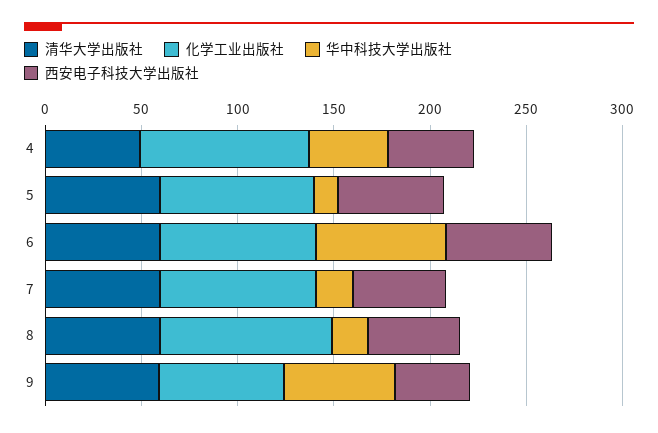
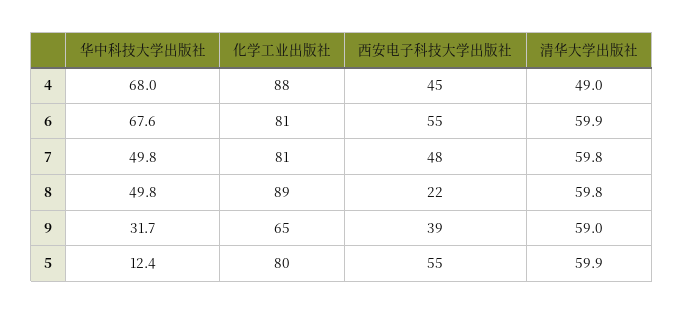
华中科技大学出版社, 4: 40 -> 68
华中科技大学出版社, 7: 20 -> 49.8
华中科技大学出版社, 8: 20 -> 49.8
西安电子科技大学出版社, 8: 50 -> 22
华中科技大学出版社, 9: 60 -> 31.7

